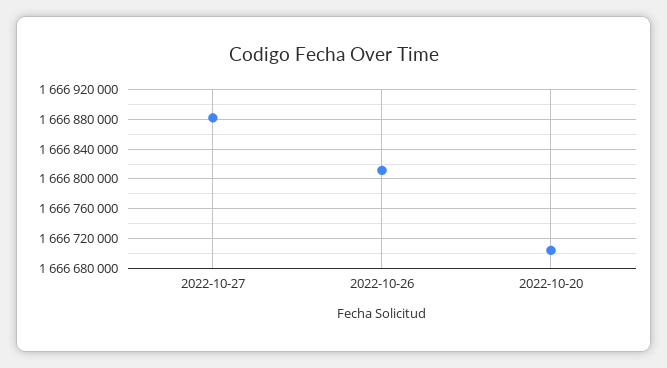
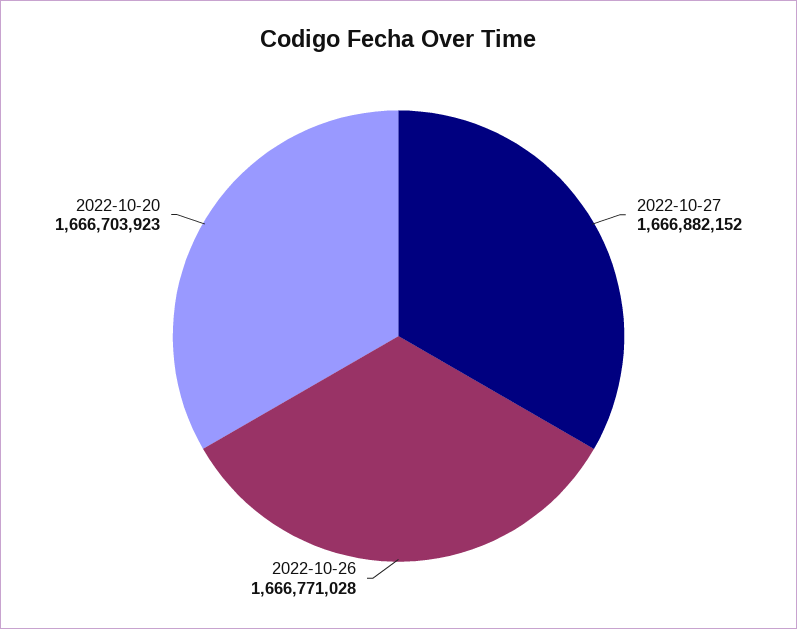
2022-10-26: 1666810000 -> 1666771028

